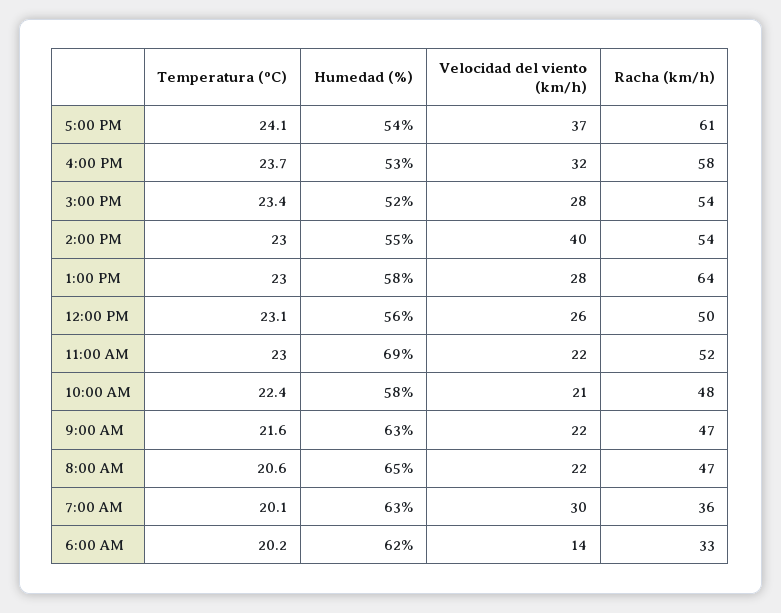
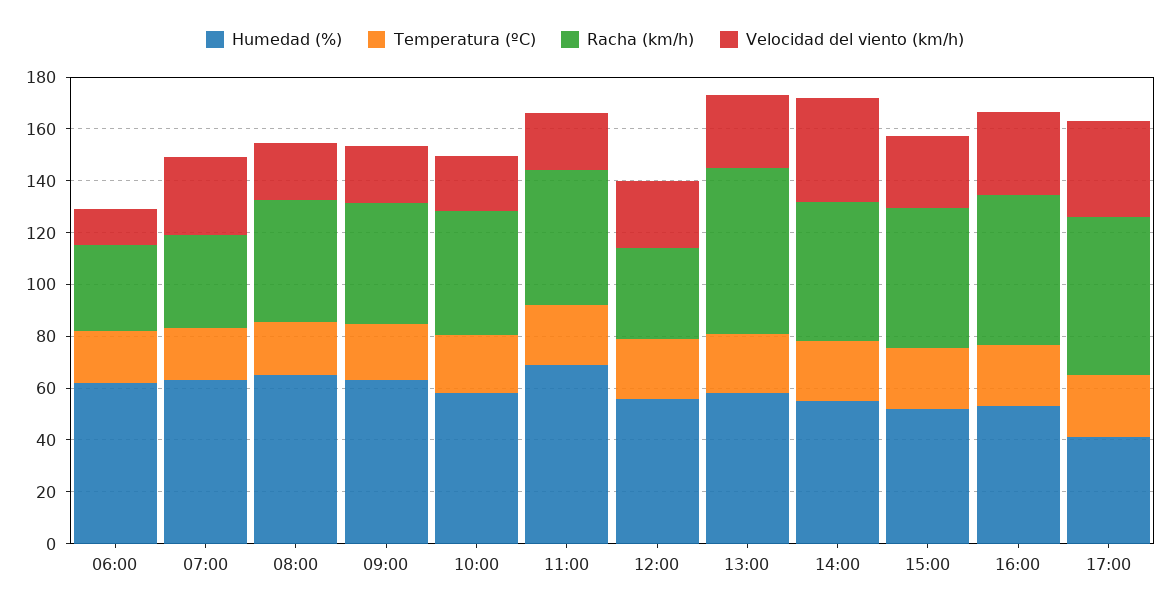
Humedad (%), 5:00 PM: 54 -> 40
Racha (km/h), 12:00 PM: 50 -> 35

